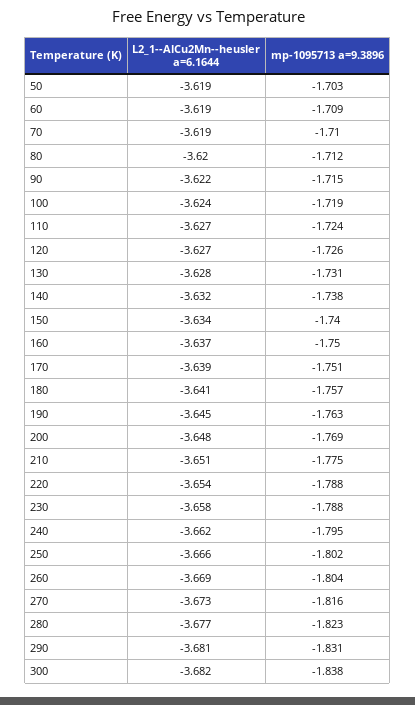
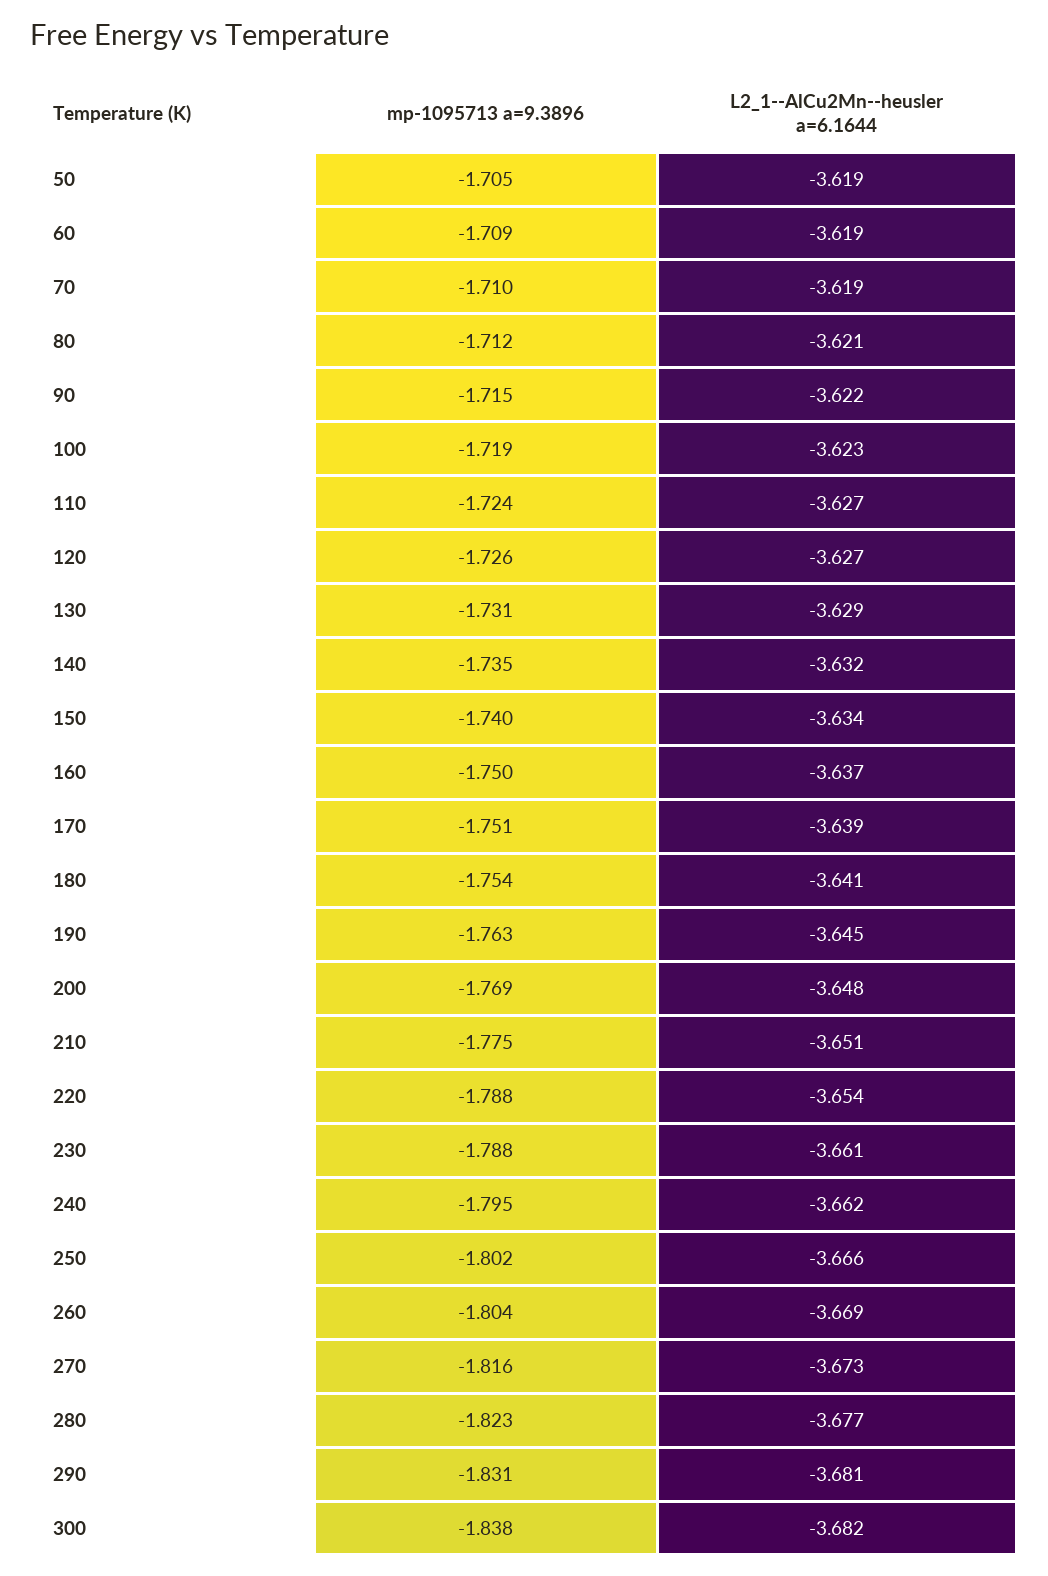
mp-1095713 a=9.3896, 50: -1.703 -> -1.705
L2_1--AlCu2Mn--heusler a=6.1644, 80: -3.62 -> -3.621
L2_1--AlCu2Mn--heusler a=6.1644, 100: -3.624 -> -3.623
L2_1--AlCu2Mn--heusler a=6.1644, 130: -3.628 -> -3.629
mp-1095713 a=9.3896, 140: -1.738 -> -1.735
mp-1095713 a=9.3896, 180: -1.757 -> -1.754
L2_1--AlCu2Mn--heusler a=6.1644, 230: -3.658 -> -3.661

